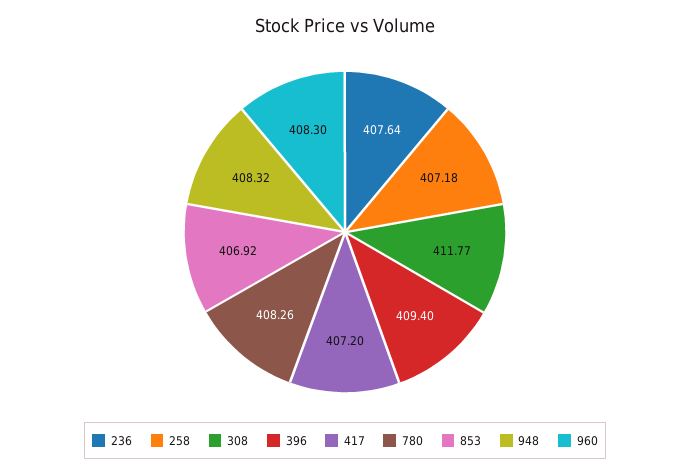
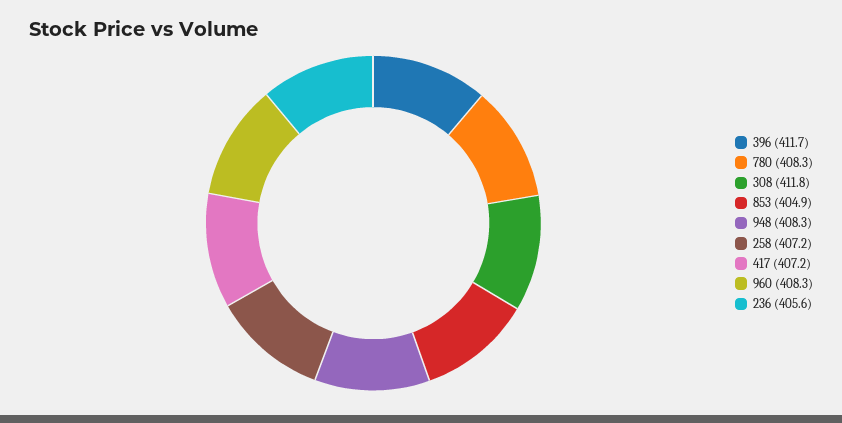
236: 407.64 -> 405.6
396: 409.4 -> 411.7
853: 406.92 -> 404.9

